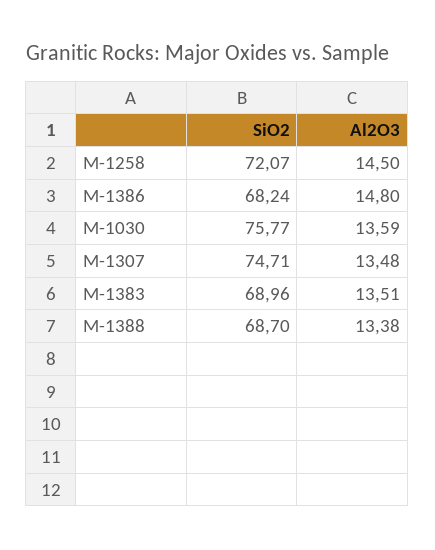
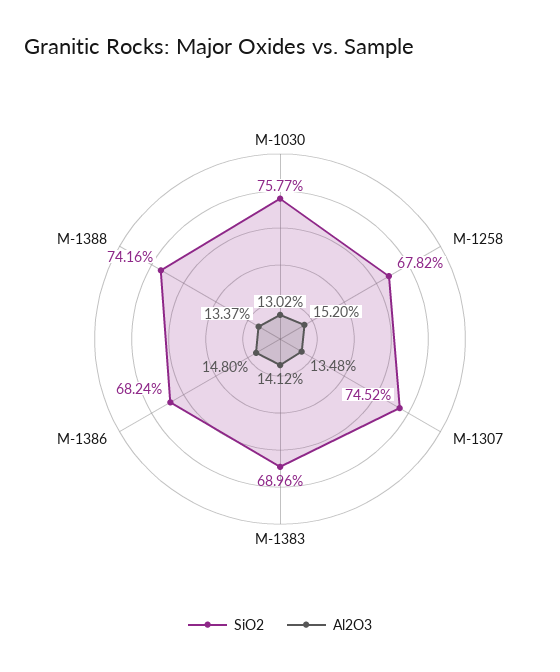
SiO2, M-1258: 72.07 -> 67.82
Al2O3, M-1258: 14.5 -> 15.2
Al2O3, M-1030: 13.59 -> 13.02
SiO2, M-1307: 74.71 -> 74.52
Al2O3, M-1383: 13.51 -> 14.12
SiO2, M-1388: 68.7 -> 74.16
Al2O3, M-1388: 13.38 -> 13.37

